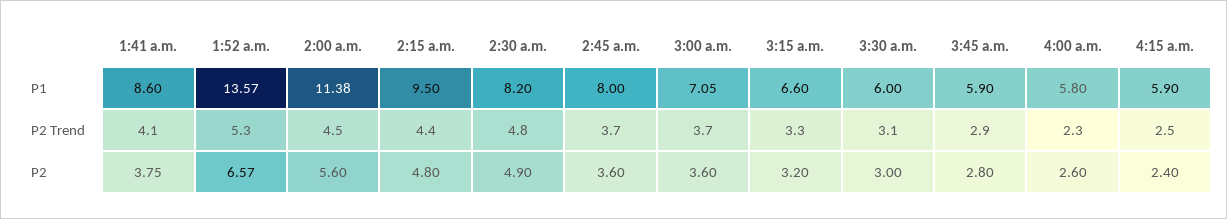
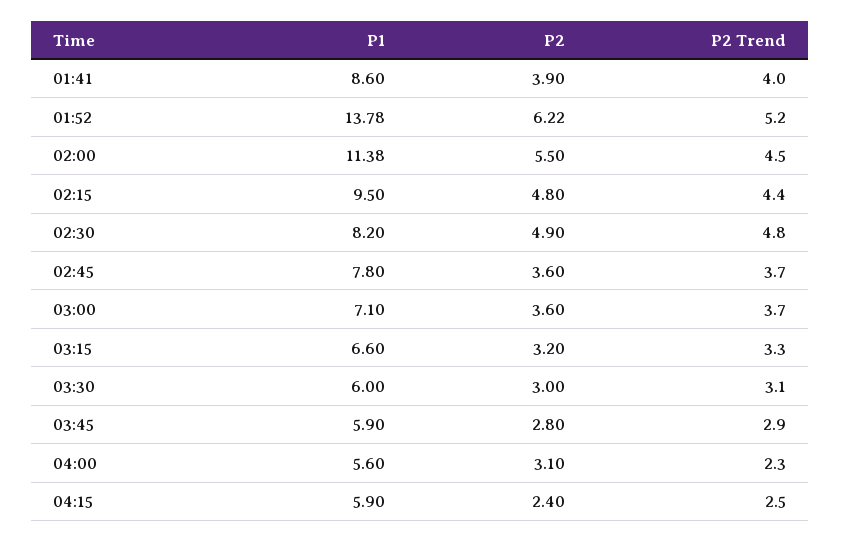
1:52 a.m., P1: 13.57 -> 13.78
2:45 a.m., P1: 8 -> 7.8
3:00 a.m., P1: 7.05 -> 7.1
4:00 a.m., P1: 5.8 -> 5.6
1:41 a.m., P2 Trend: 4.1 -> 4
1:52 a.m., P2 Trend: 5.3 -> 5.2
1:41 a.m., P2: 3.75 -> 3.9
1:52 a.m., P2: 6.57 -> 6.22
2:00 a.m., P2: 5.6 -> 5.5
4:00 a.m., P2: 2.6 -> 3.1

